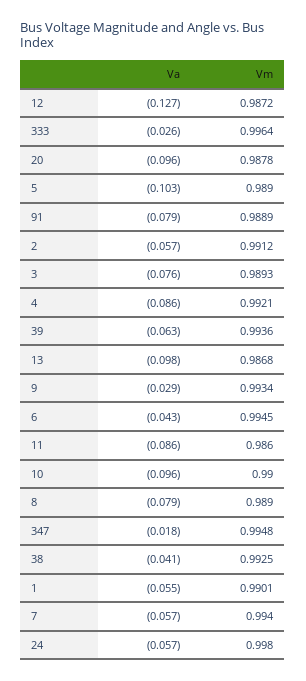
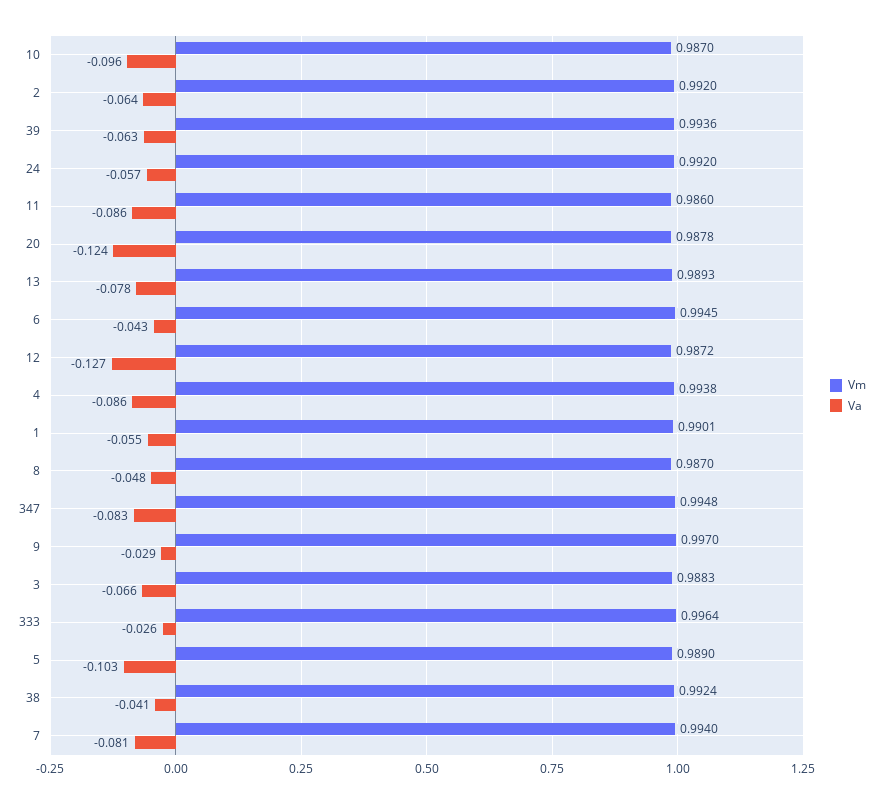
Va, 20: -0.096 -> -0.124
Va, 91: -0.079 -> none
Vm, 91: 0.9889 -> none
Va, 2: -0.057 -> -0.064
Vm, 2: 0.9912 -> 0.992
Va, 3: -0.076 -> -0.066
Vm, 3: 0.9893 -> 0.9883
Vm, 4: 0.9921 -> 0.9938
Va, 13: -0.098 -> -0.078
Vm, 13: 0.9868 -> 0.9893
Vm, 9: 0.9934 -> 0.997
Vm, 10: 0.99 -> 0.987
Va, 8: -0.079 -> -0.048
Vm, 8: 0.989 -> 0.987
Va, 347: -0.018 -> -0.083
Vm, 38: 0.9925 -> 0.9924
Va, 7: -0.057 -> -0.081
Vm, 24: 0.998 -> 0.992

